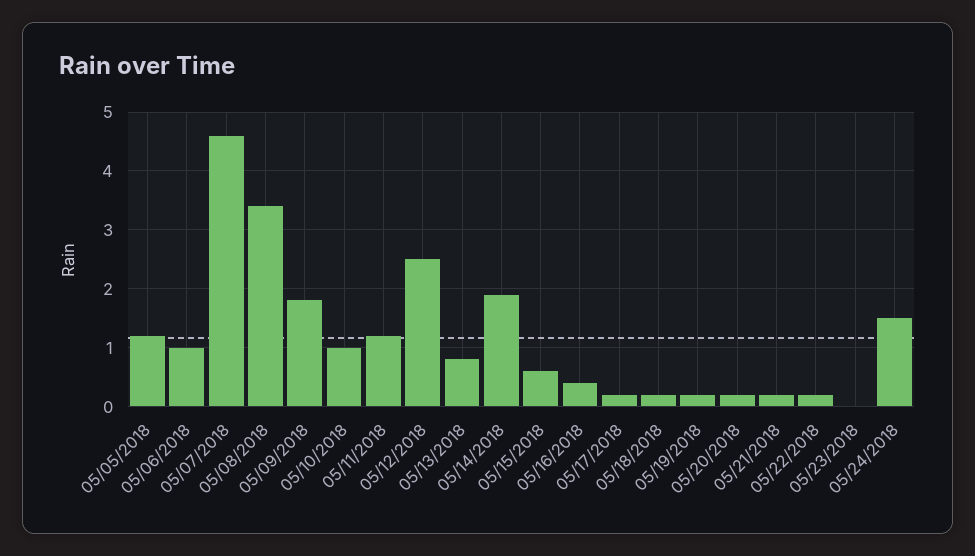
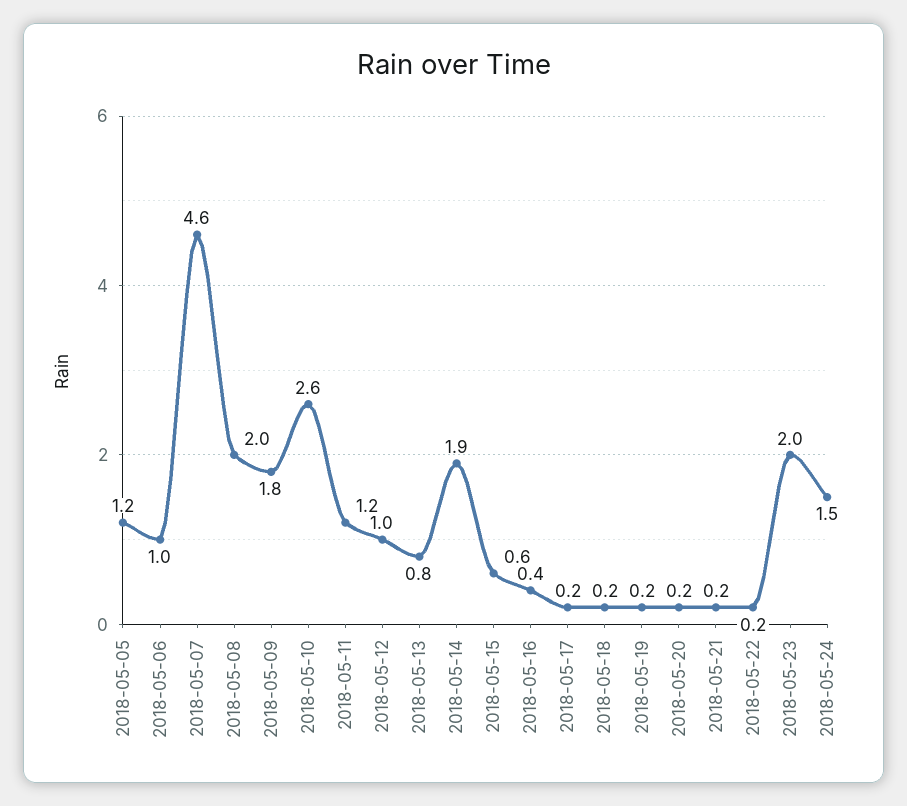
05/08/2018: 3.5 -> 2
05/10/2018: 1 -> 2.6
05/12/2018: 2.5 -> 1
05/23/2018: 0 -> 2

